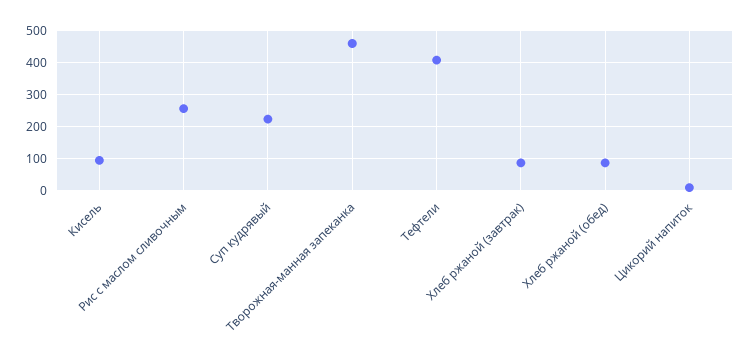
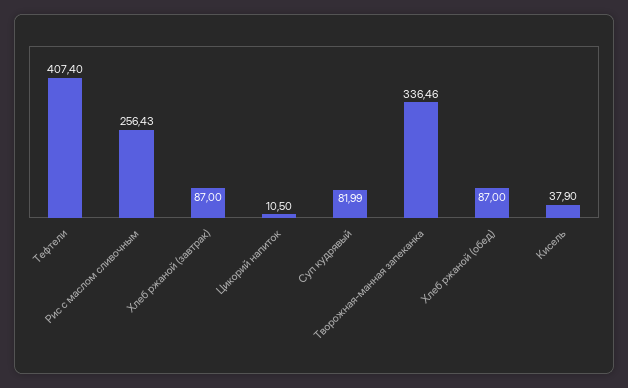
Кисель: 100 -> 37.9
Суп кудрявый: 220 -> 81.99
Творожная-манная запеканка: 460 -> 336.46

